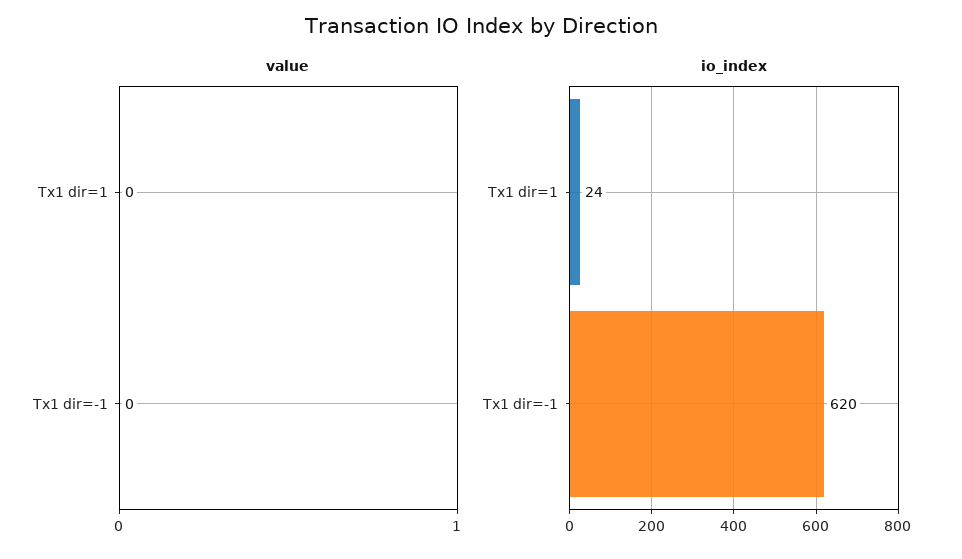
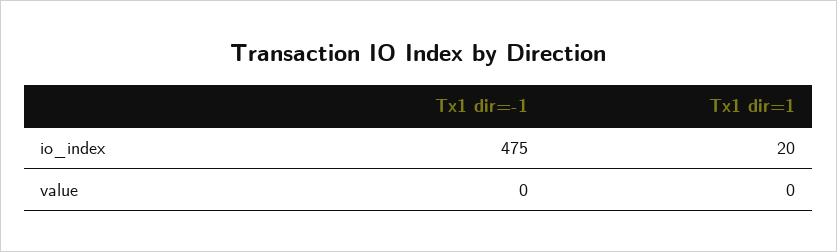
io_index, Tx1 dir=1: 24 -> 20
io_index, Tx1 dir=-1: 620 -> 475

